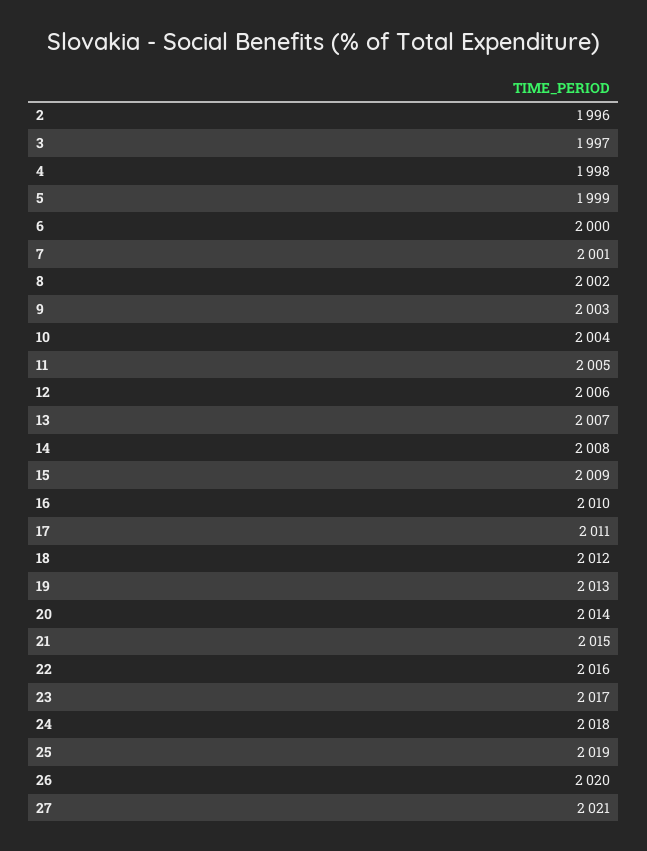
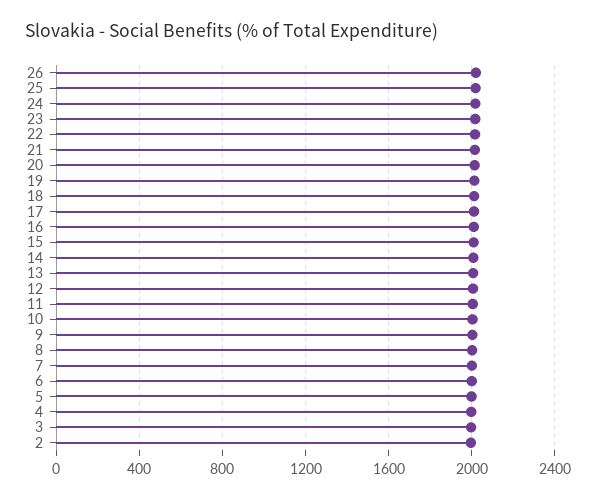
27: 2021 -> none

